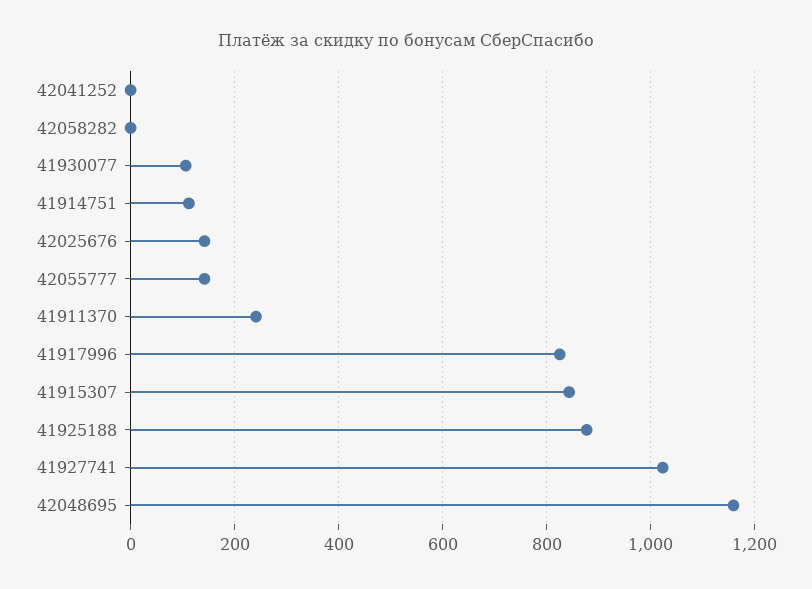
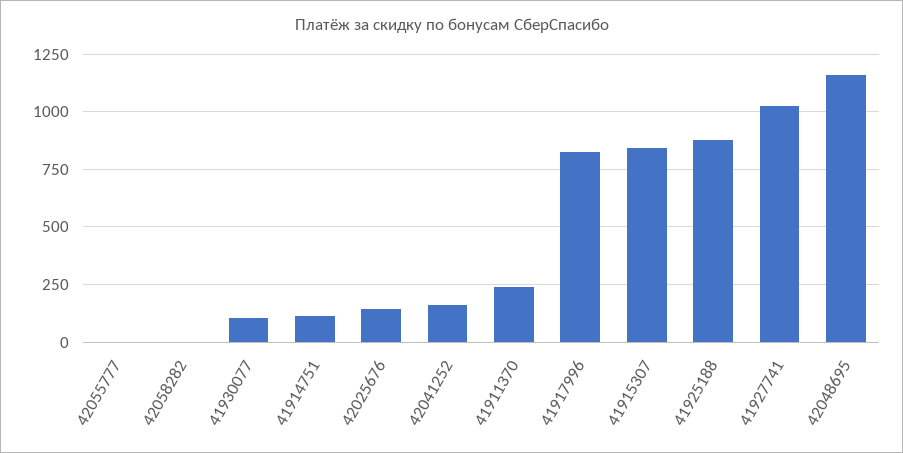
42041252: 0 -> 150
42055777: 140 -> 0

